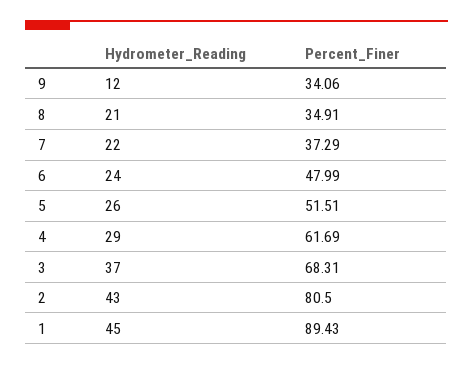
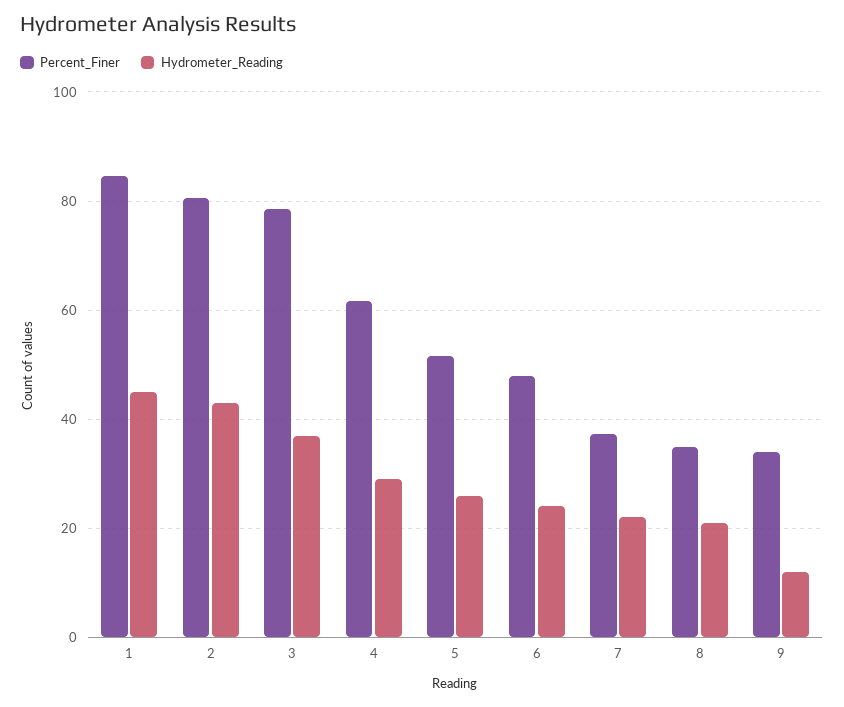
Percent_Finer, 3: 68.31 -> 78
Percent_Finer, 1: 89.43 -> 84

